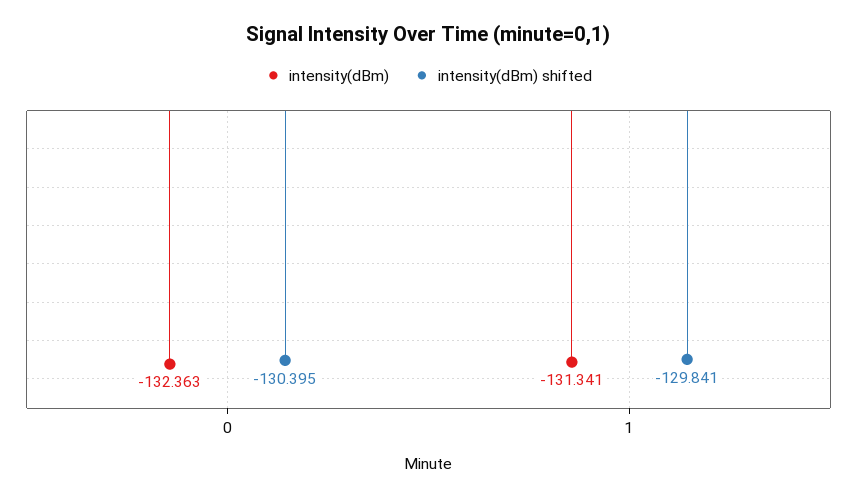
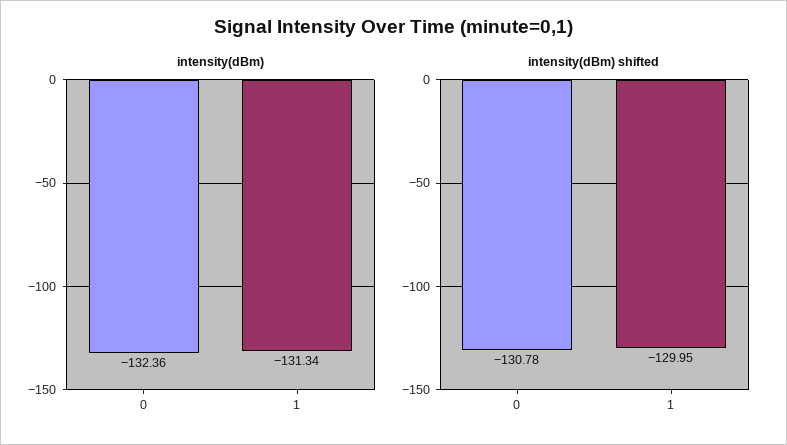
intensity(dBm) shifted, 0: -130.395 -> -130.78
intensity(dBm) shifted, 1: -129.841 -> -129.95

